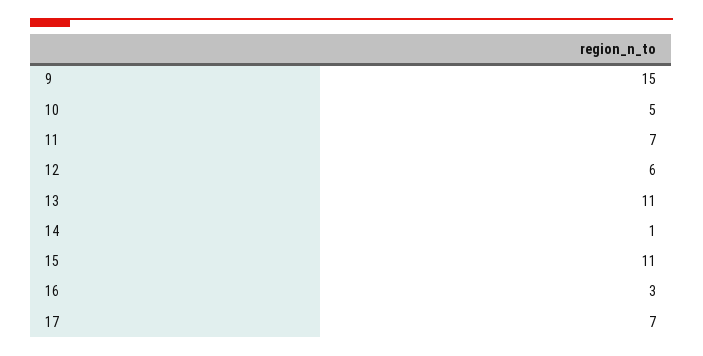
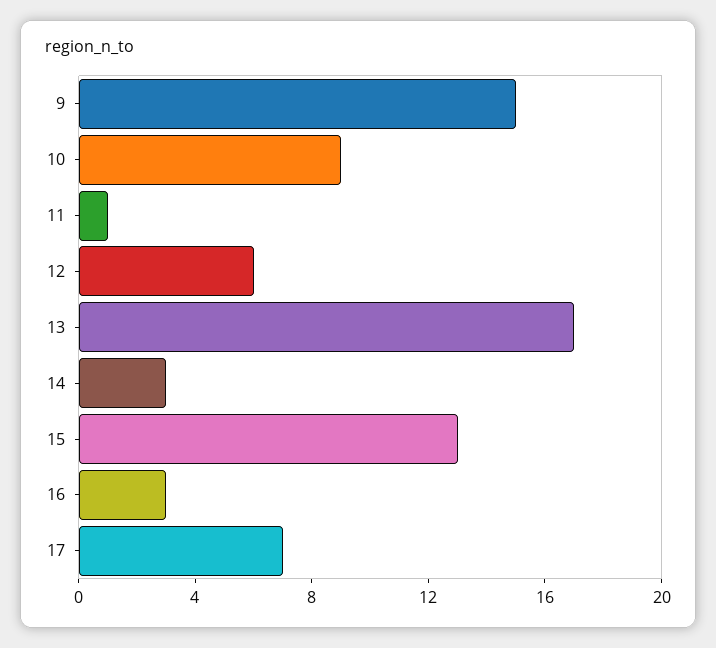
10: 5 -> 9
11: 7 -> 1
13: 11 -> 17
14: 1 -> 3
15: 11 -> 13

